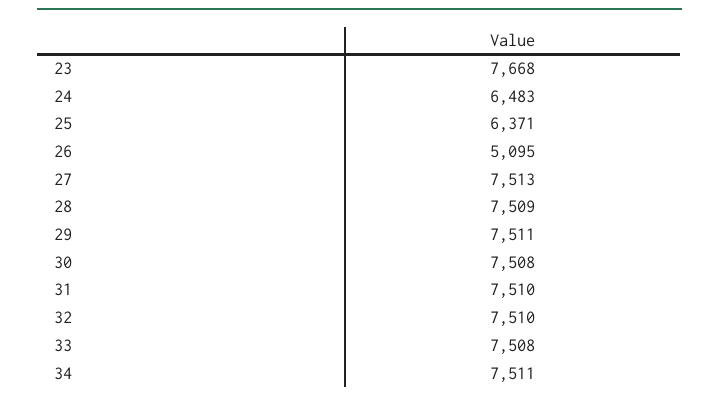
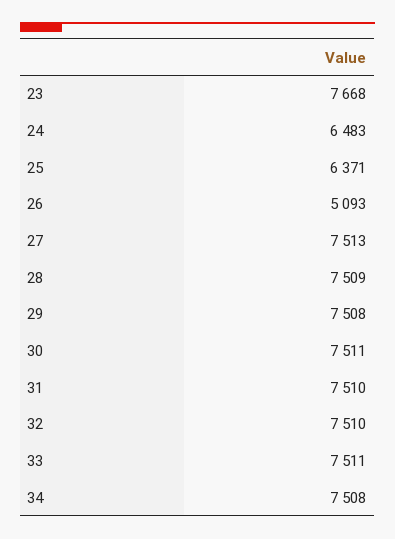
26: 5095 -> 5093
29: 7511 -> 7508
30: 7508 -> 7511
33: 7508 -> 7511
34: 7511 -> 7508

